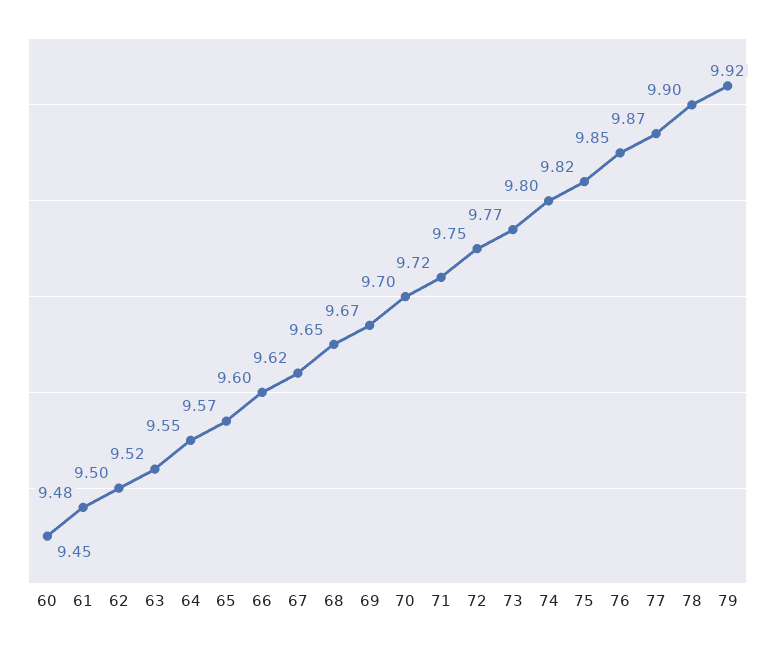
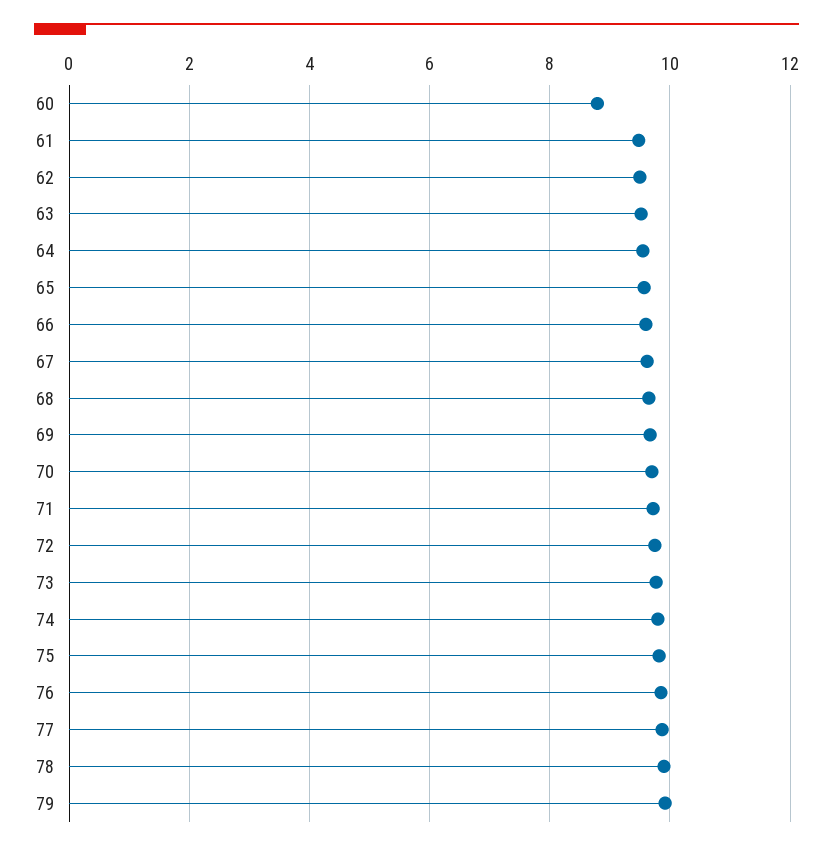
60: 9.45 -> 8.8

